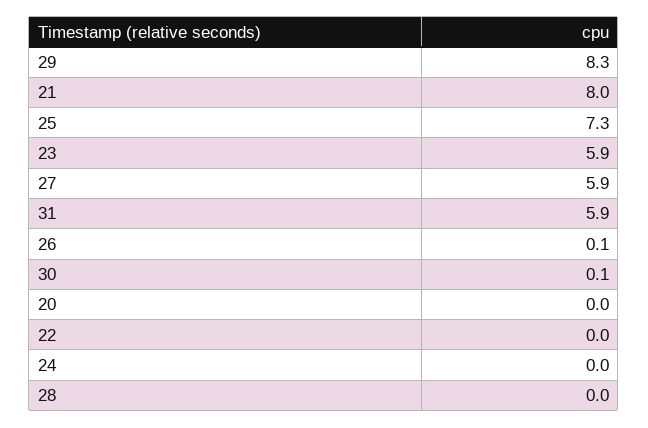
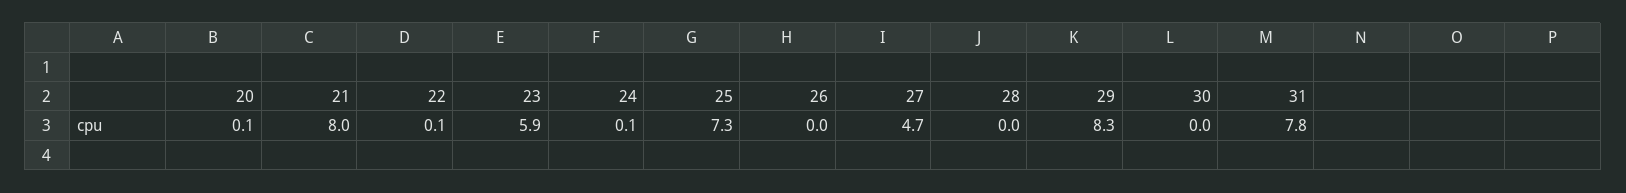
27: 5.9 -> 4.7
31: 5.9 -> 7.8
26: 0.1 -> 0
30: 0.1 -> 0
20: 0 -> 0.1
22: 0 -> 0.1
24: 0 -> 0.1

